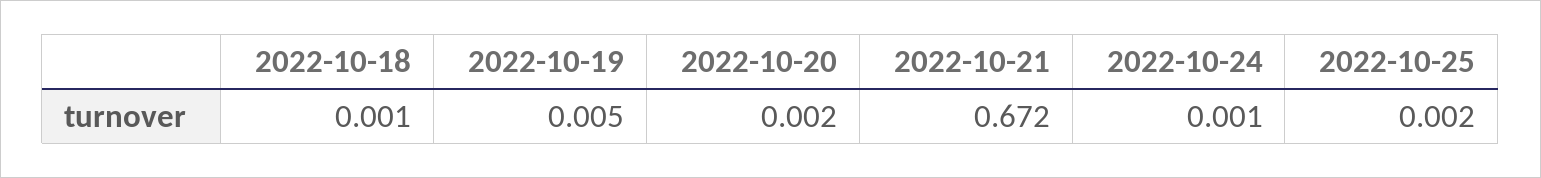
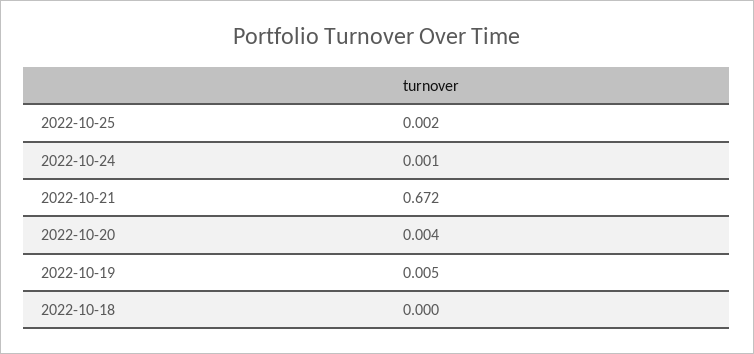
2022-10-18: 0.001 -> 0
2022-10-20: 0.002 -> 0.004

